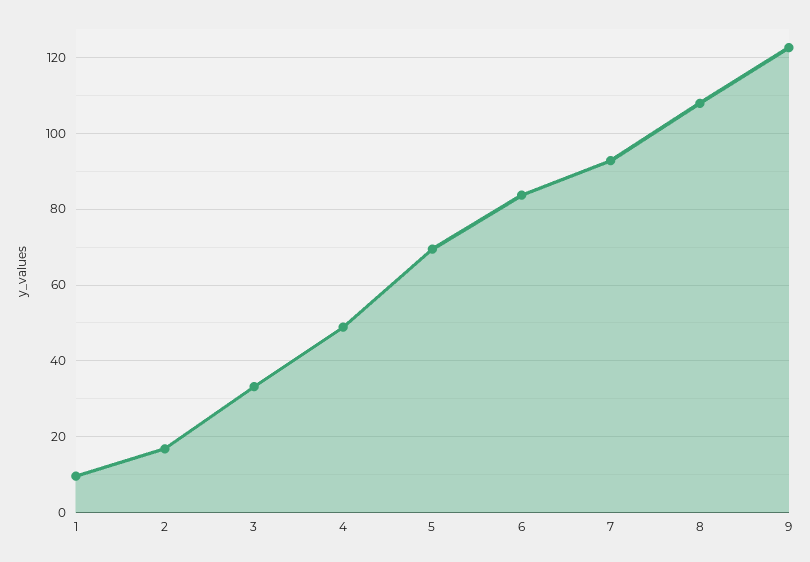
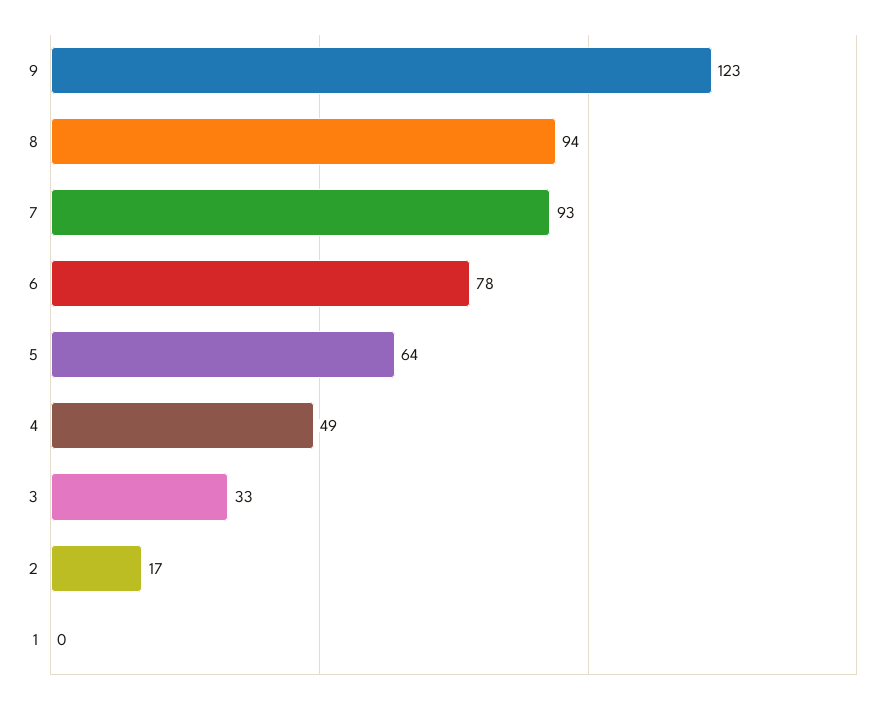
1: 10 -> 0
5: 70 -> 64
6: 84 -> 78
8: 108 -> 94

